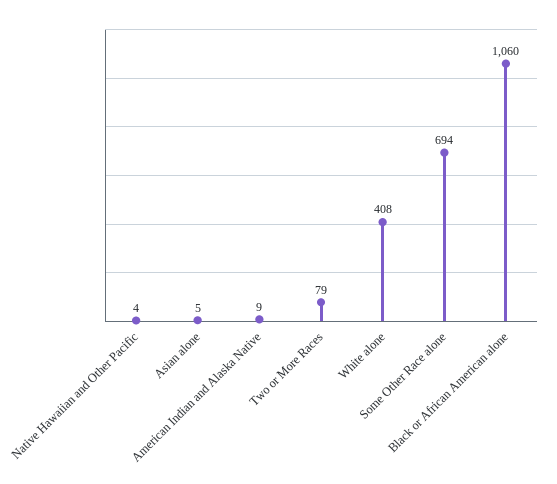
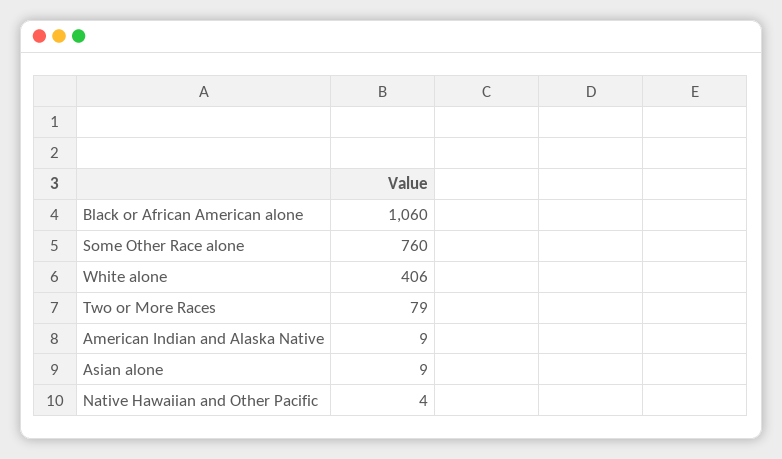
Asian alone: 5 -> 9
White alone: 408 -> 406
Some Other Race alone: 694 -> 760

